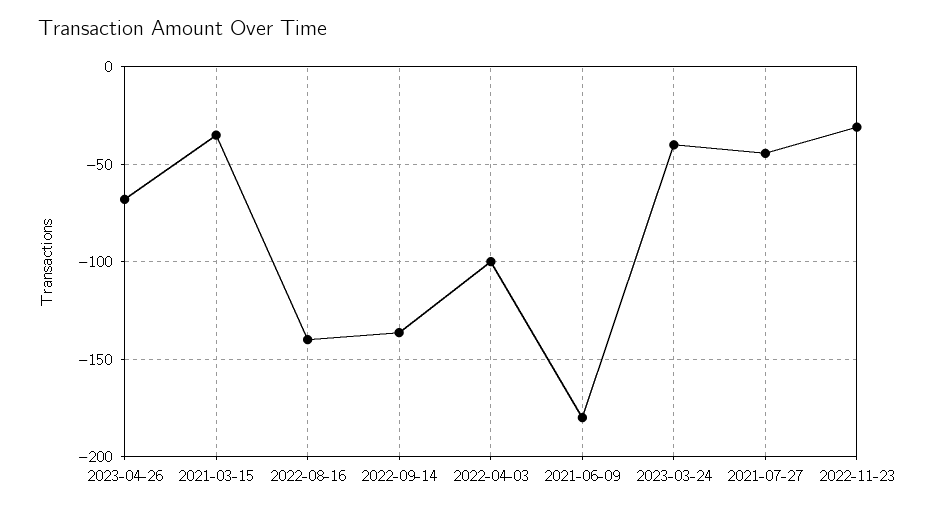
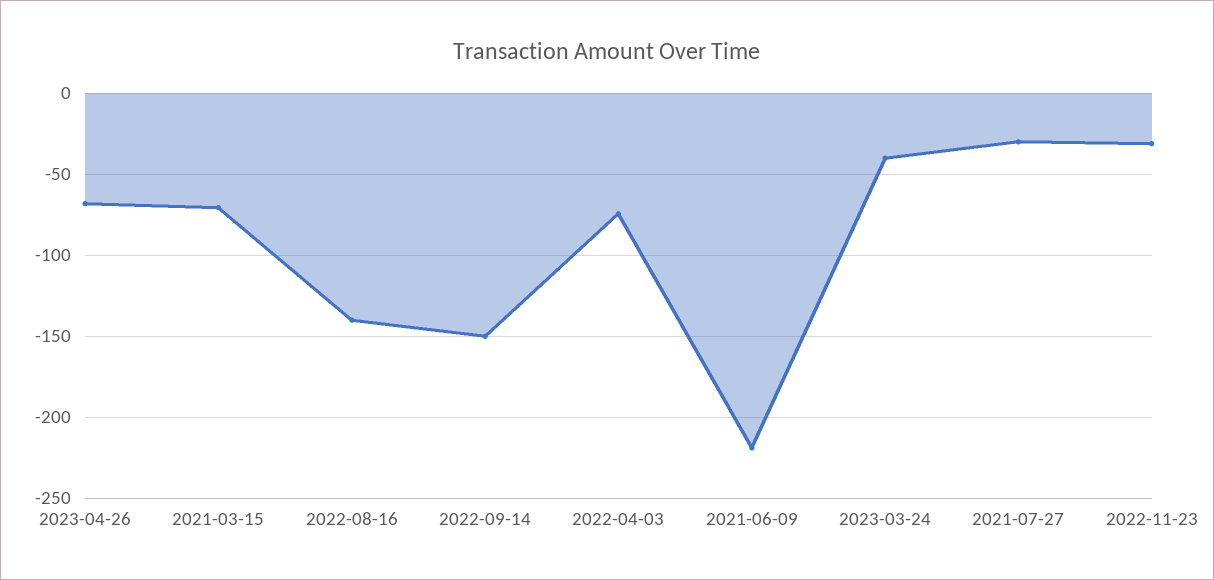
2021-03-15: -35 -> -70
2022-09-14: -135 -> -150
2022-04-03: -100 -> -75
2021-06-09: -180 -> -220
2021-07-27: -45 -> -30

